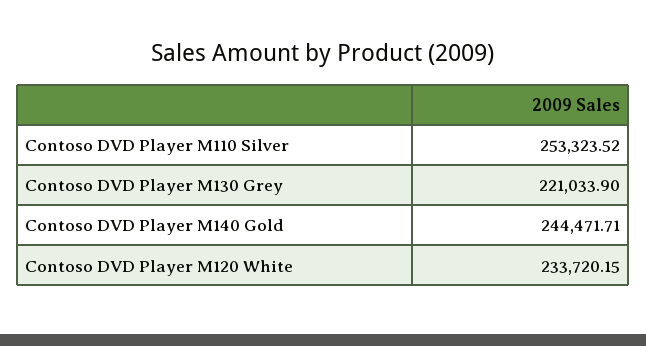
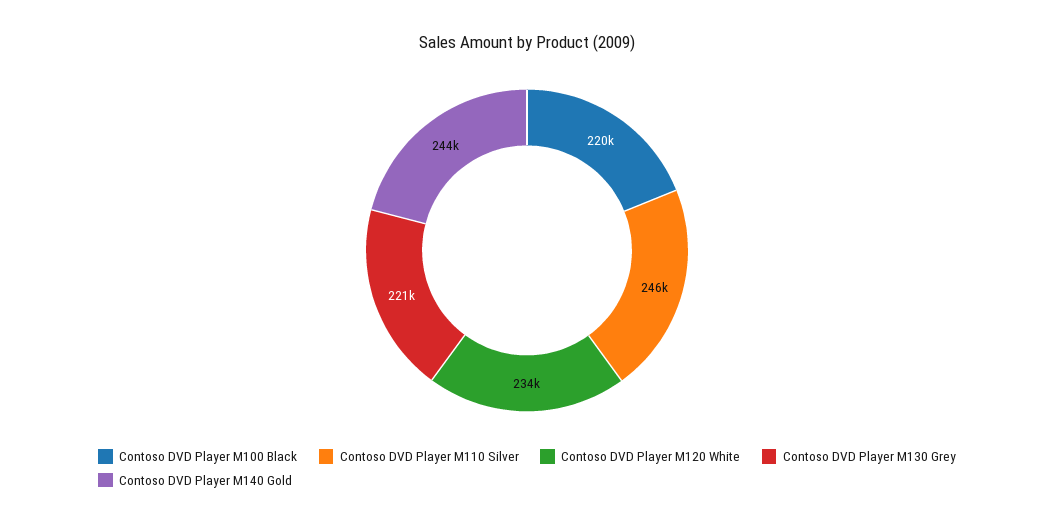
Contoso DVD Player M110 Silver: 253323.52 -> 246000
Contoso DVD Player M100 Black: none -> 220000

